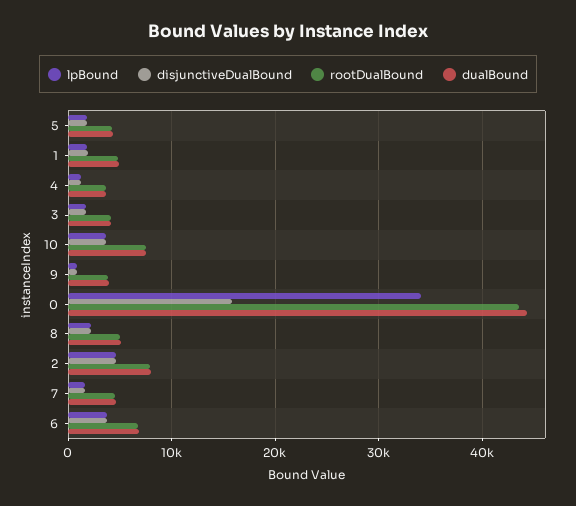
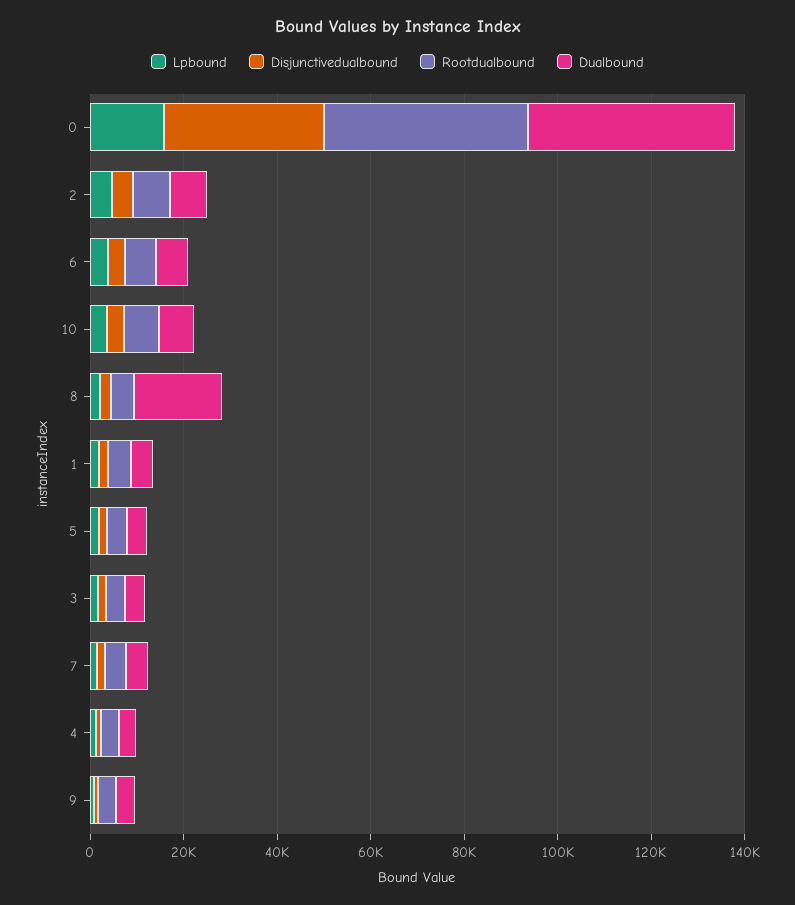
lpBound, 0: 34000 -> 15000
disjunctiveDualBound, 0: 16000 -> 35000
dualBound, 8: 5000 -> 20000

